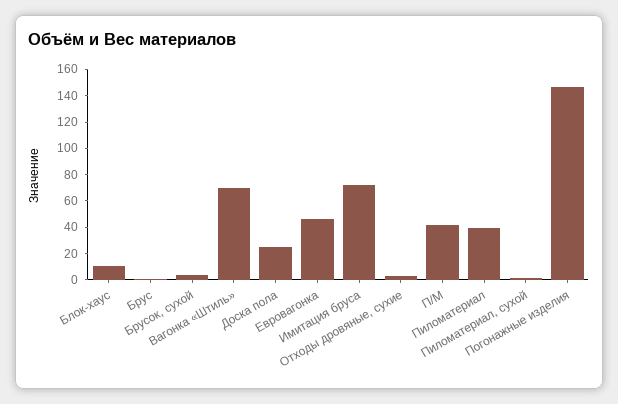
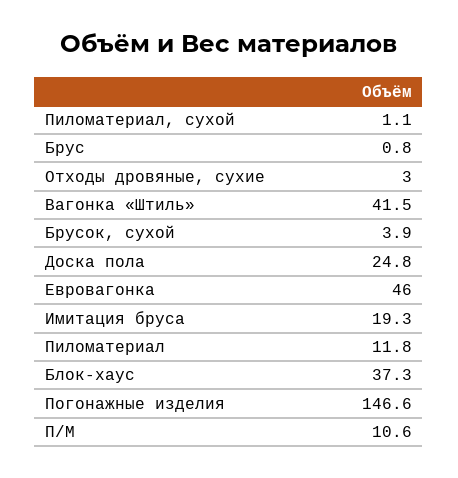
Блок-хаус: 10 -> 37.3
Вагонка «Штиль»: 70 -> 41.5
Имитация бруса: 70 -> 19.3
П/М: 40 -> 10.6
Пиломатериал: 40 -> 11.8

